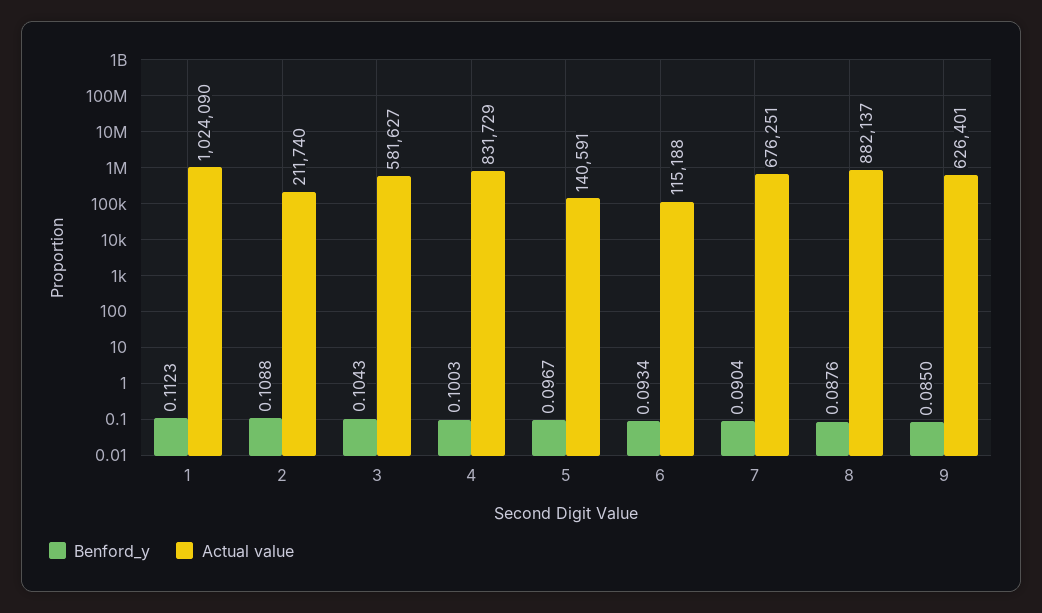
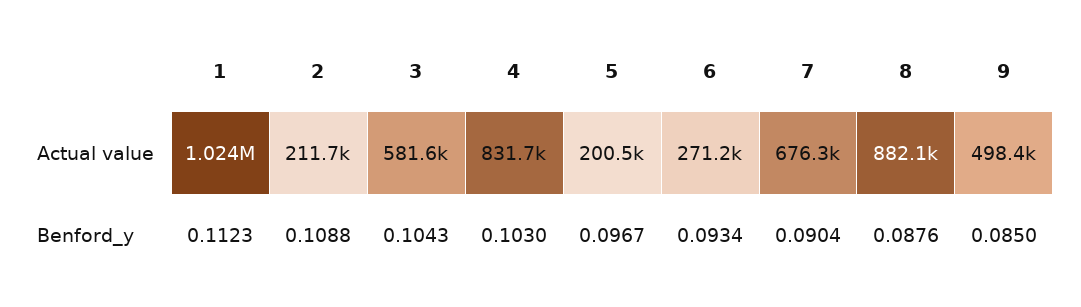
Benford_y, 4: 0.1003 -> 0.103
Actual value, 5: 140591 -> 200500
Actual value, 6: 115188 -> 271200
Actual value, 9: 626401 -> 498400

